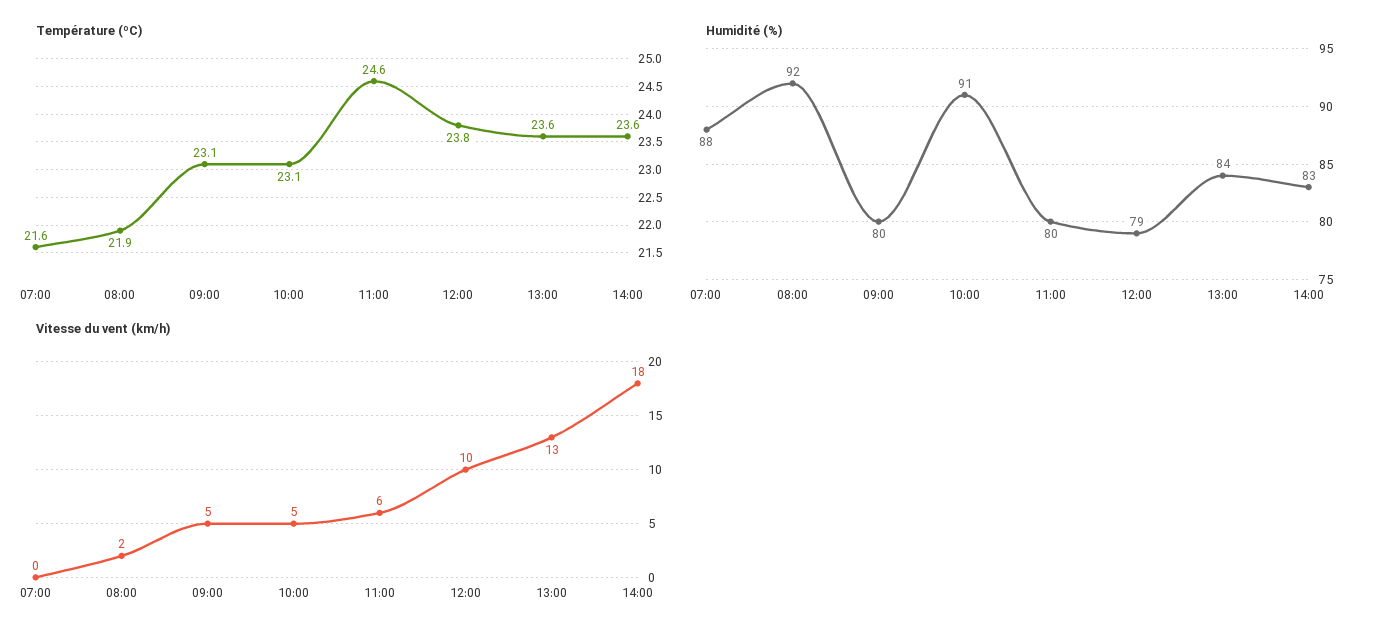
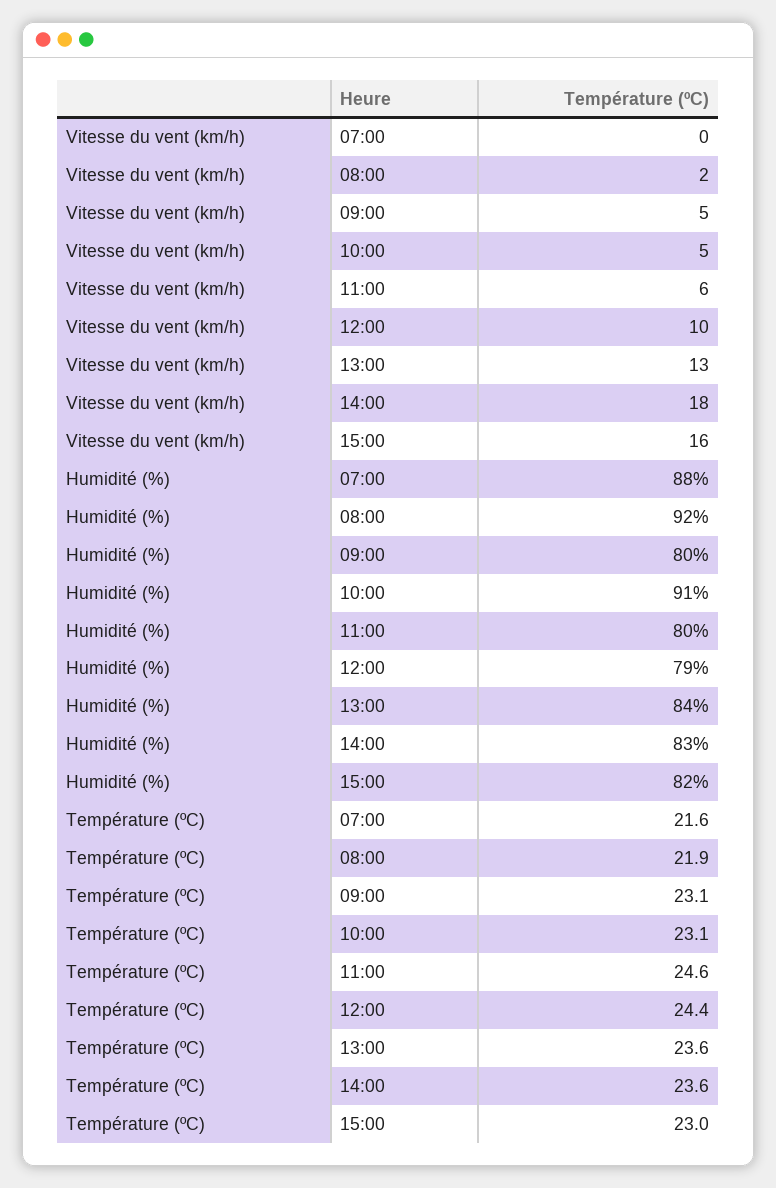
Température (ºC), 12:00: 23.8 -> 24.4
Vitesse du vent (km/h), 15:00: none -> 16
Humidité (%), 15:00: none -> 82
Température (ºC), 15:00: none -> 23

